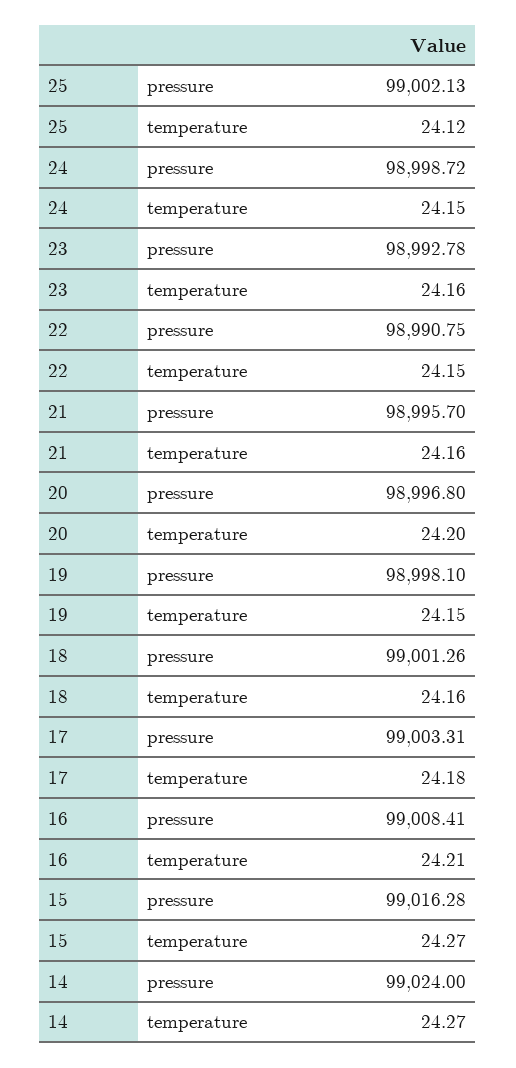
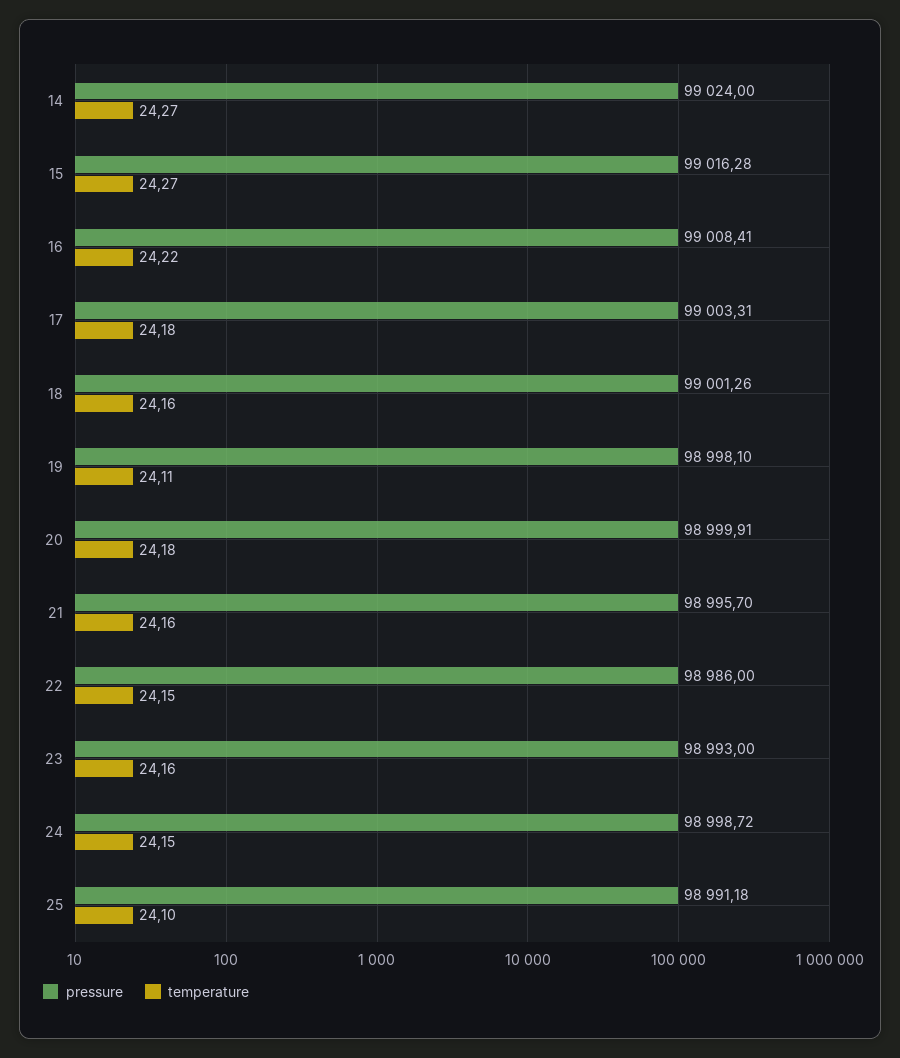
pressure, 25: 99002.13 -> 98991.18
temperature, 25: 24.12 -> 24.1
pressure, 23: 98992.78 -> 98993
pressure, 22: 98990.75 -> 98986
pressure, 20: 98996.8 -> 98999.91
temperature, 20: 24.2 -> 24.18
temperature, 19: 24.15 -> 24.11
temperature, 16: 24.21 -> 24.22

